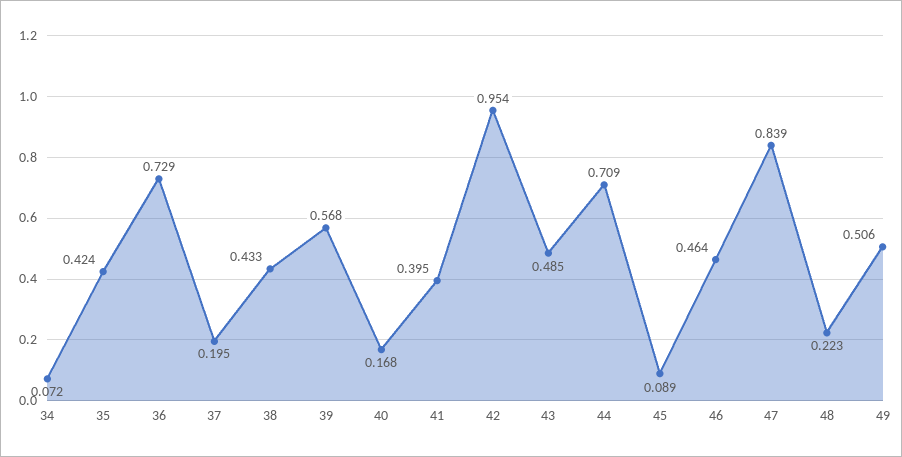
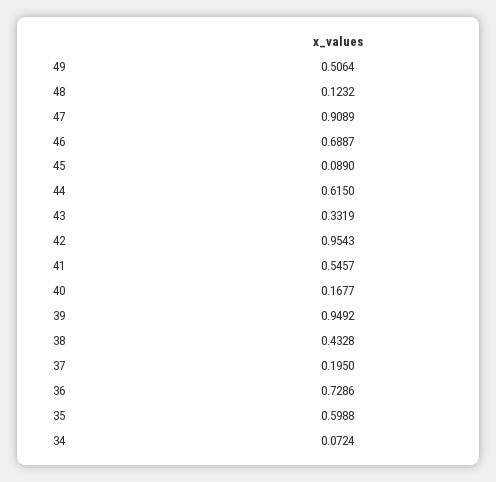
35: 0.424 -> 0.5988
39: 0.568 -> 0.9492
41: 0.395 -> 0.5457
43: 0.485 -> 0.3319
44: 0.709 -> 0.615
46: 0.464 -> 0.6887
47: 0.839 -> 0.9089
48: 0.223 -> 0.1232

